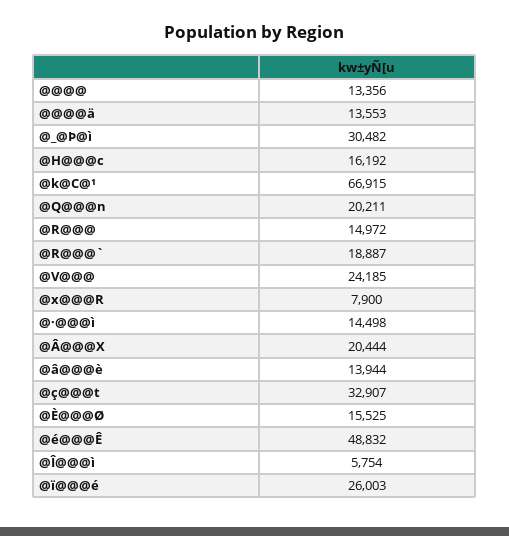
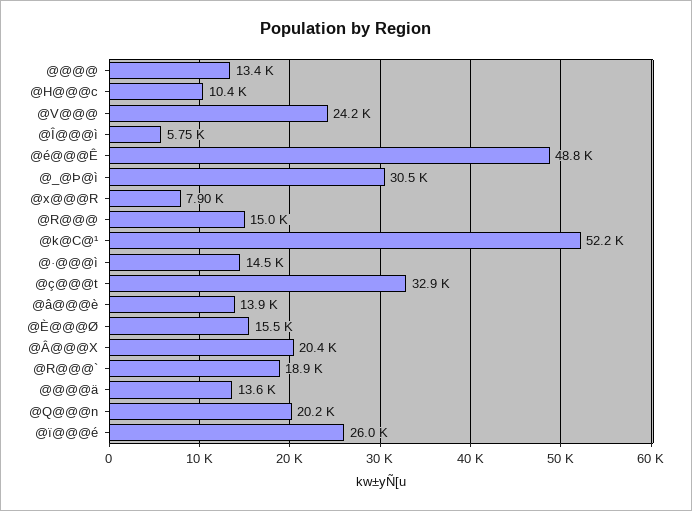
@H@@@c: 16192 -> 10400
@k@C@¹: 66915 -> 52200

